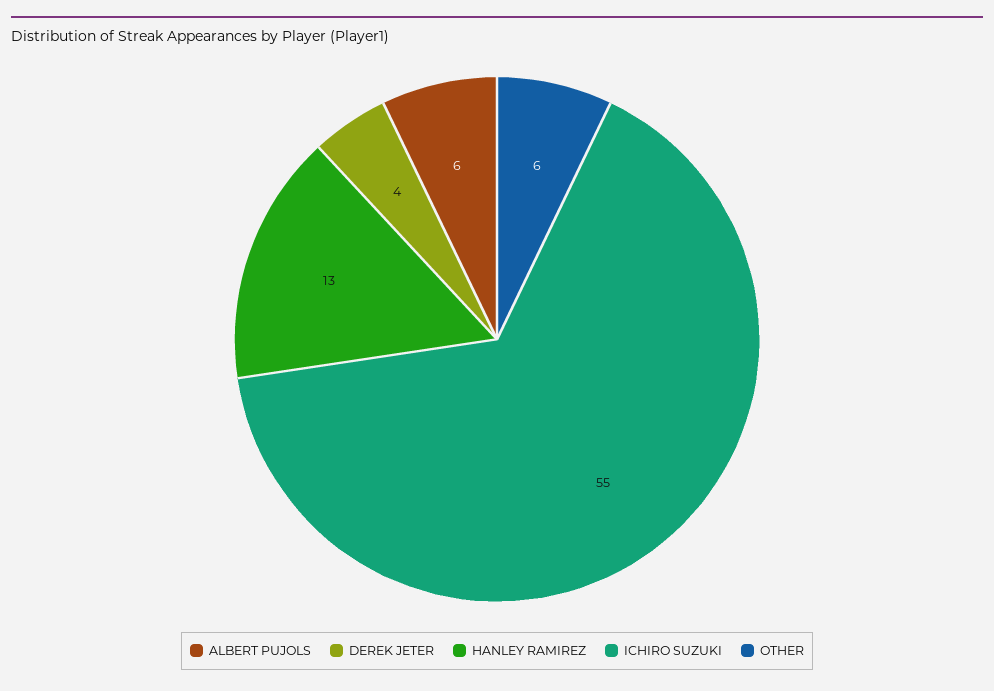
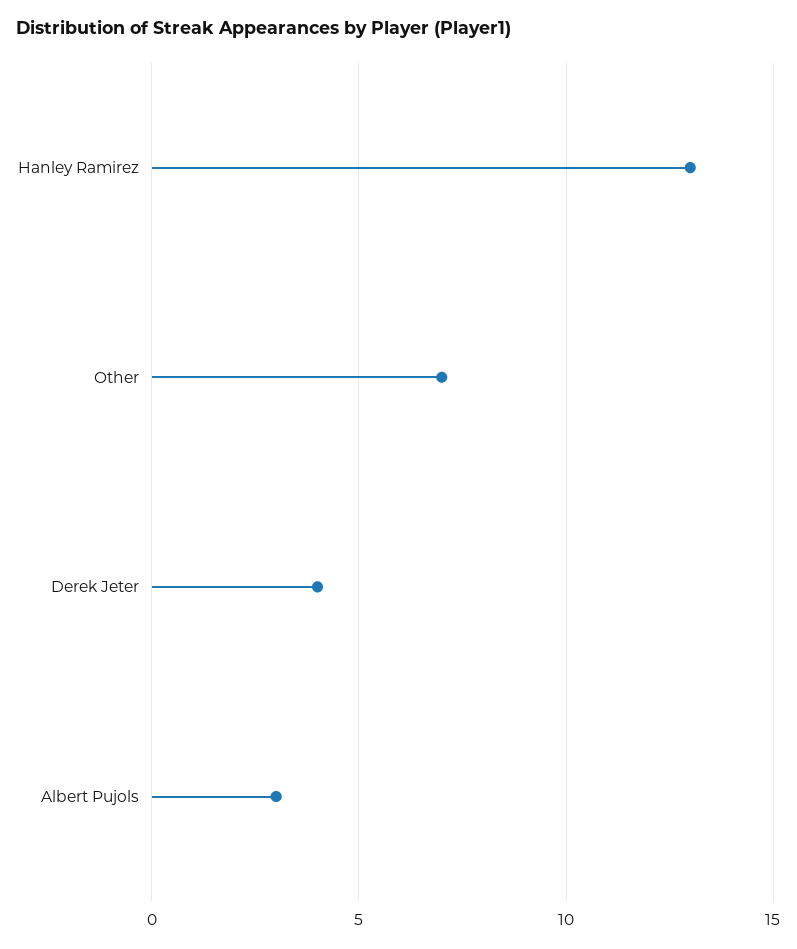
ALBERT PUJOLS: 6 -> 3
ICHIRO SUZUKI: 55 -> none
OTHER: 6 -> 7

